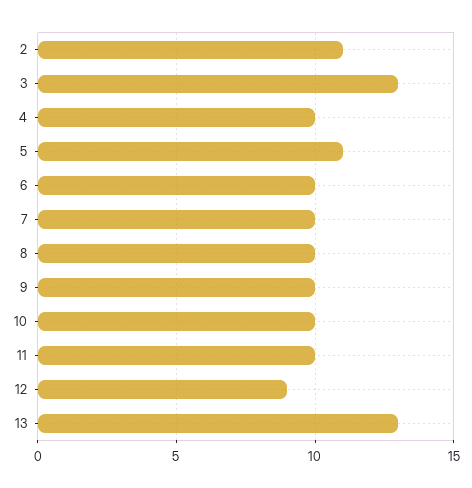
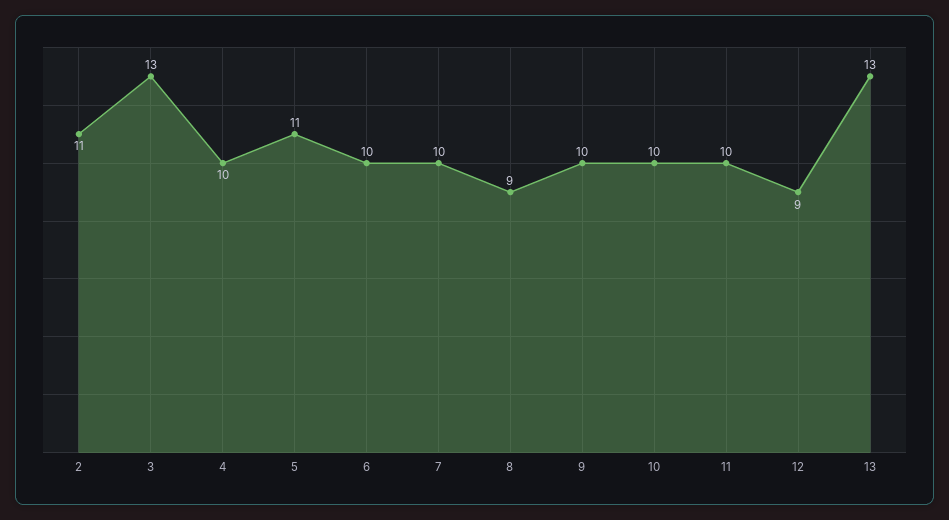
8: 10 -> 9

